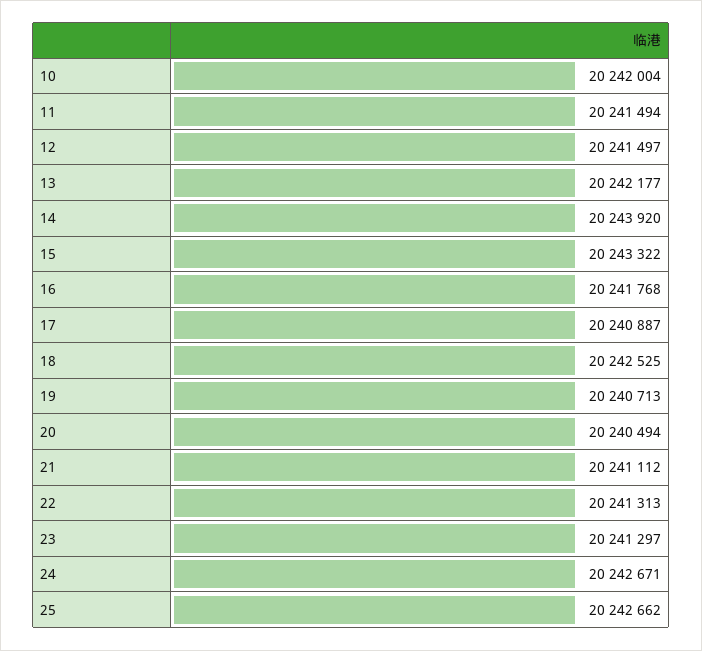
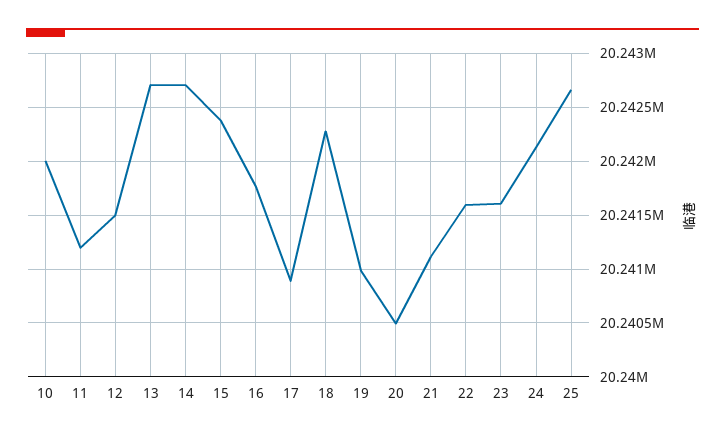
11: 20241494 -> 20241200
13: 20242177 -> 20242700
14: 20243920 -> 20242700
15: 20243322 -> 20242400
18: 20242525 -> 20242300
19: 20240713 -> 20241000
22: 20241313 -> 20241600
23: 20241297 -> 20241600
24: 20242671 -> 20242100

